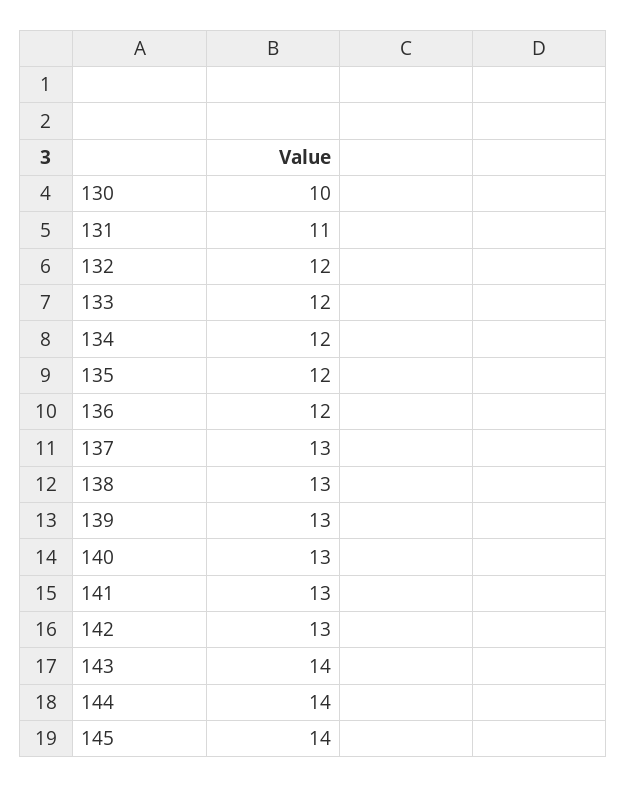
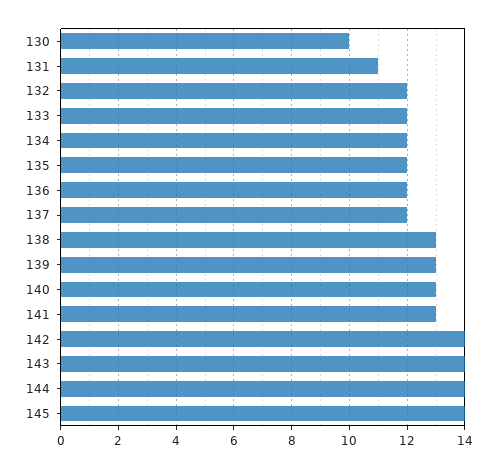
137: 13 -> 12
142: 13 -> 14

